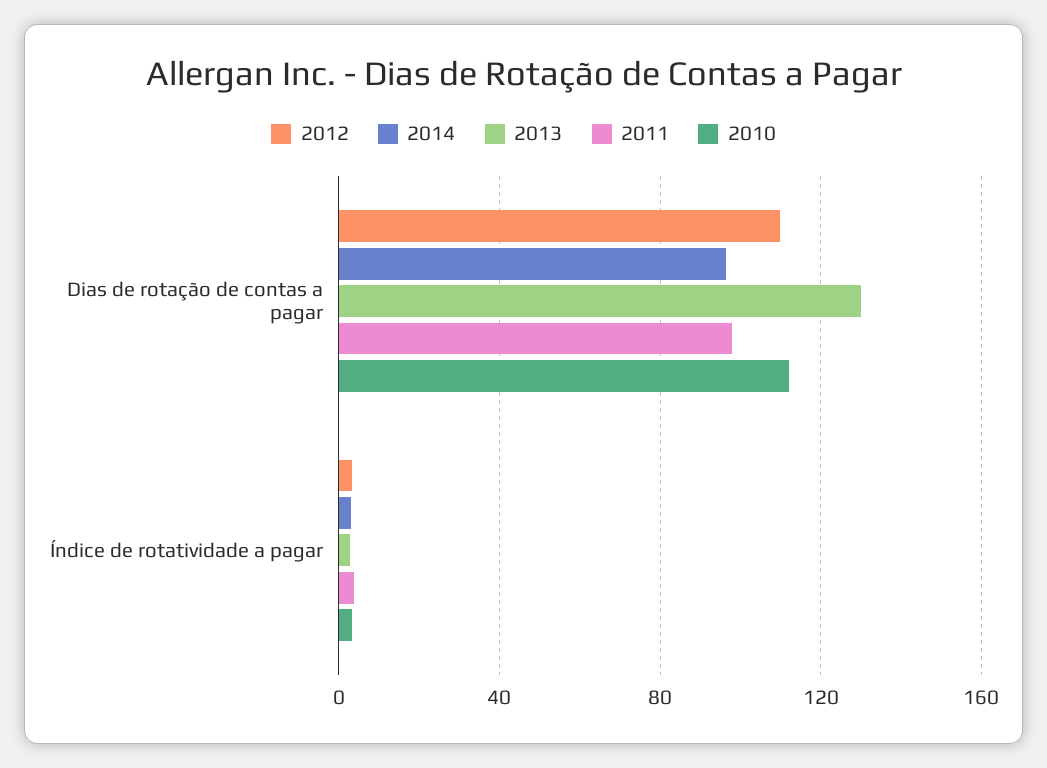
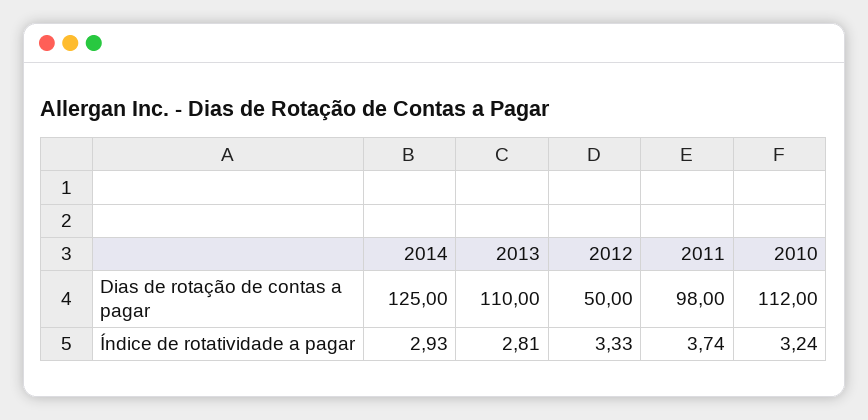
2012, Dias de rotação de contas a pagar: 110 -> 50
2014, Dias de rotação de contas a pagar: 95 -> 125
2013, Dias de rotação de contas a pagar: 130 -> 110

